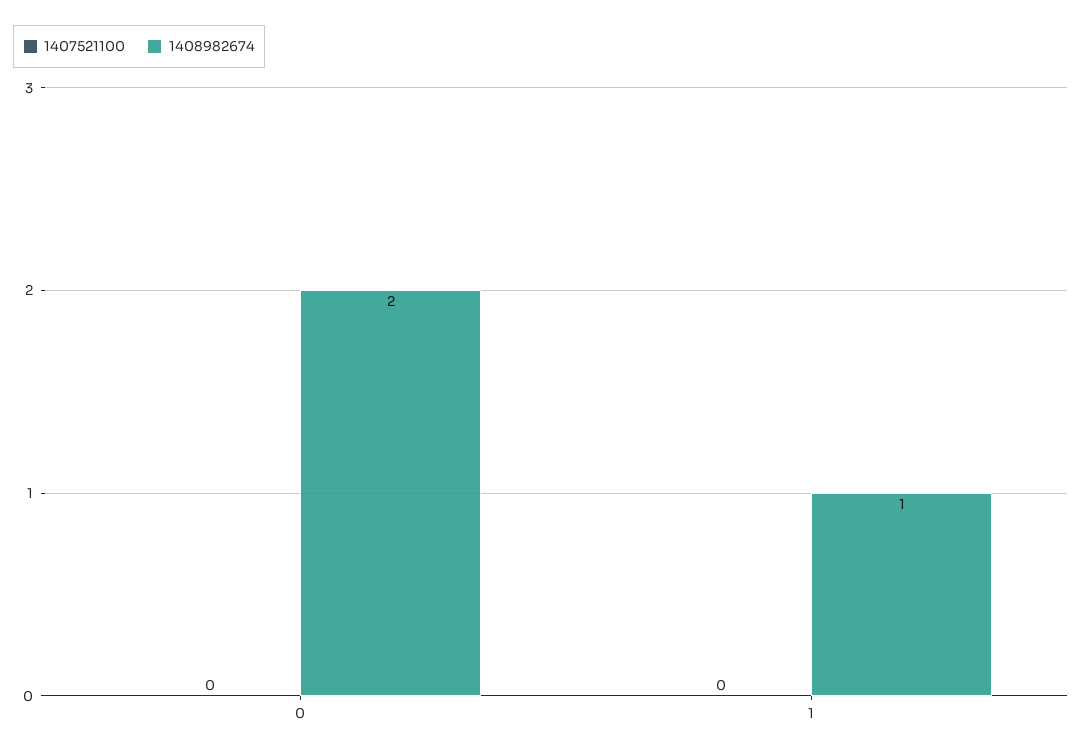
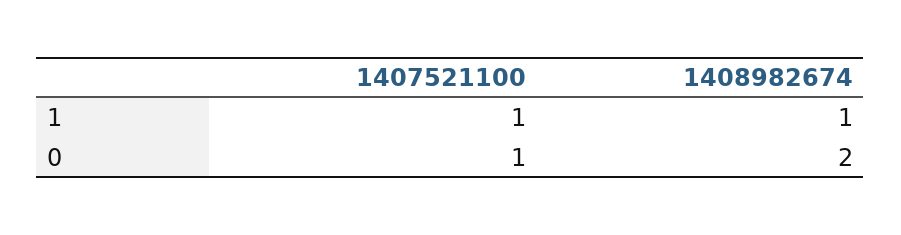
1407521100, 0: 0 -> 1
1407521100, 1: 0 -> 1

